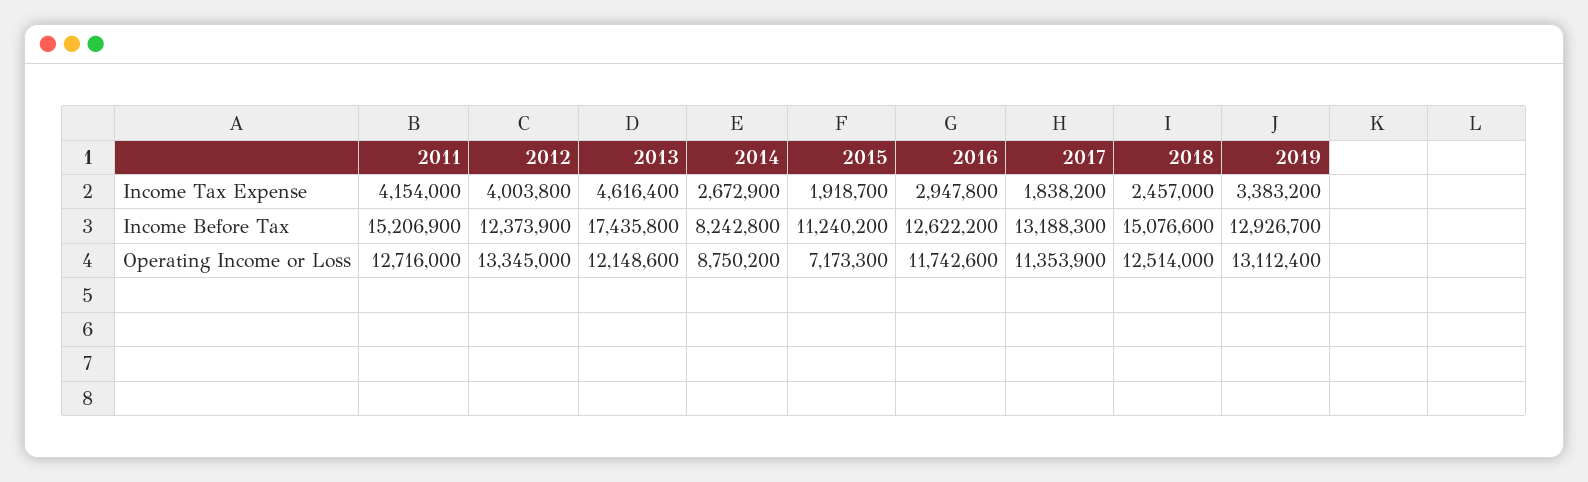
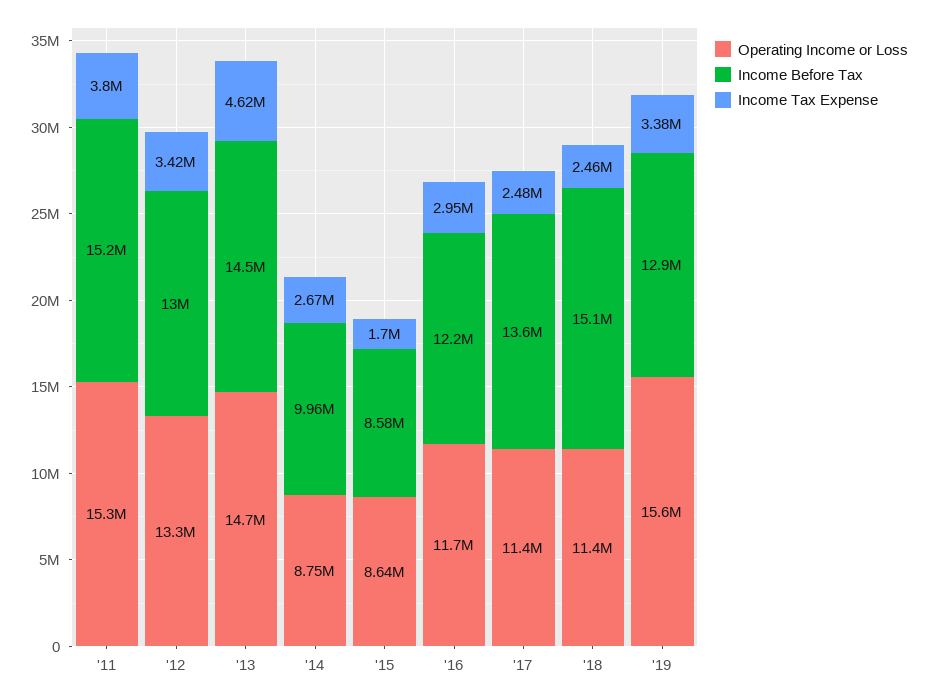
Income Tax Expense, 2011: 4154000 -> 3800000
Income Tax Expense, 2012: 4003800 -> 3420000
Income Tax Expense, 2015: 1918700 -> 1700000
Income Tax Expense, 2017: 1838200 -> 2480000
Income Before Tax, 2012: 12373900 -> 13000000
Income Before Tax, 2013: 17435800 -> 14500000
Income Before Tax, 2014: 8242800 -> 9960000
Income Before Tax, 2015: 11240200 -> 8580000
Income Before Tax, 2016: 12622200 -> 12200000
Income Before Tax, 2017: 13188300 -> 13600000
Operating Income or Loss, 2011: 12716000 -> 15300000
Operating Income or Loss, 2013: 12148600 -> 14700000
Operating Income or Loss, 2015: 7173300 -> 8640000
Operating Income or Loss, 2018: 12514000 -> 11400000
Operating Income or Loss, 2019: 13112400 -> 15600000

